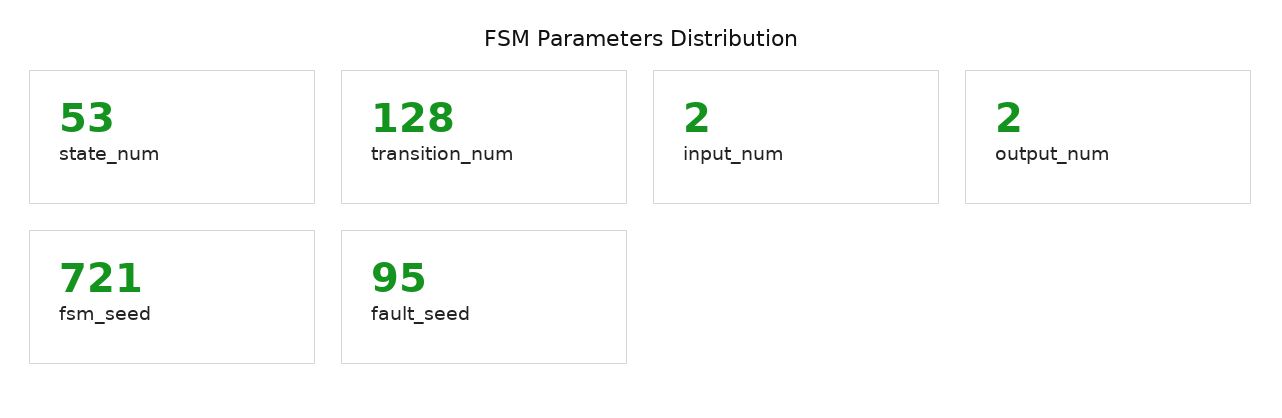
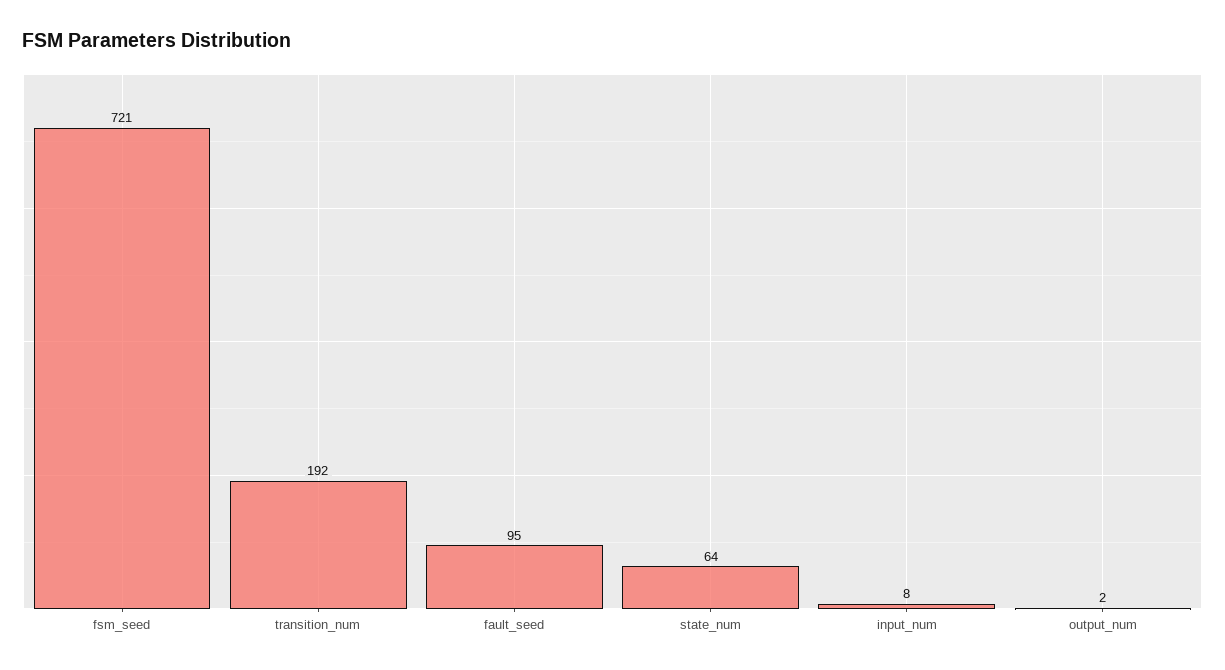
state_num: 53 -> 64
transition_num: 128 -> 192
input_num: 2 -> 8

